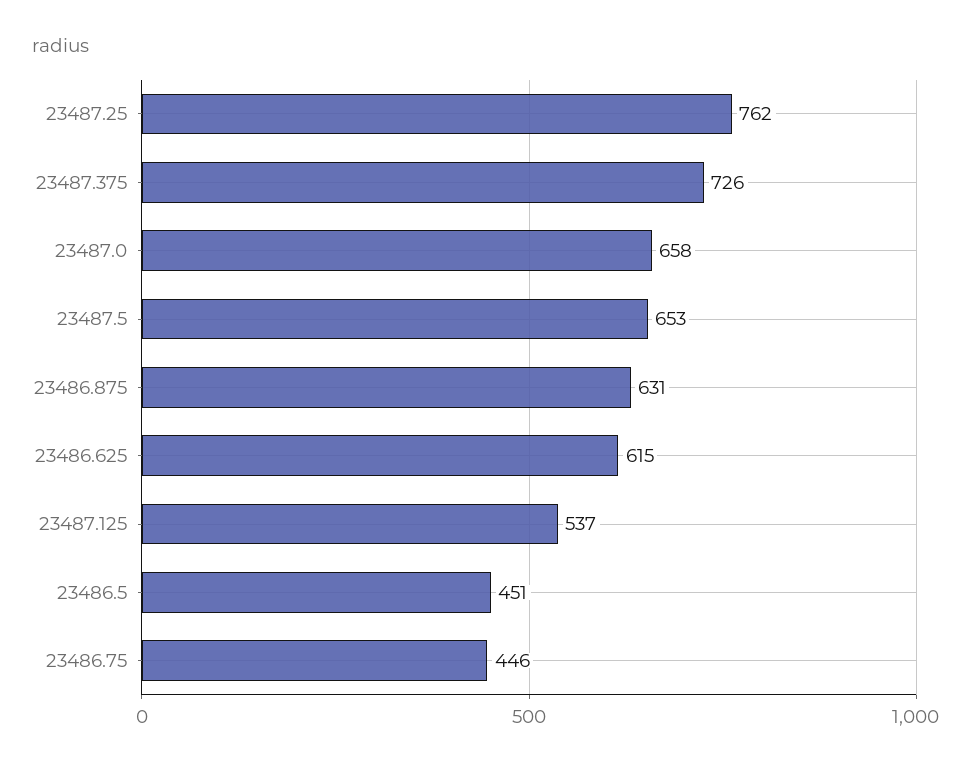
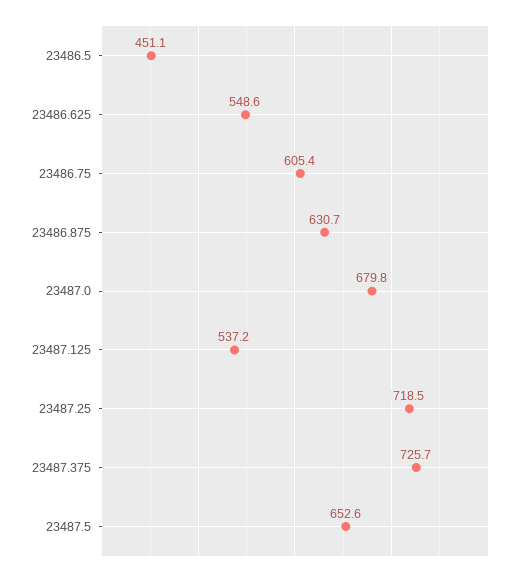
23487.25: 762 -> 718.5
23487.0: 658 -> 679.8
23486.625: 615 -> 548.6
23486.75: 446 -> 605.4

